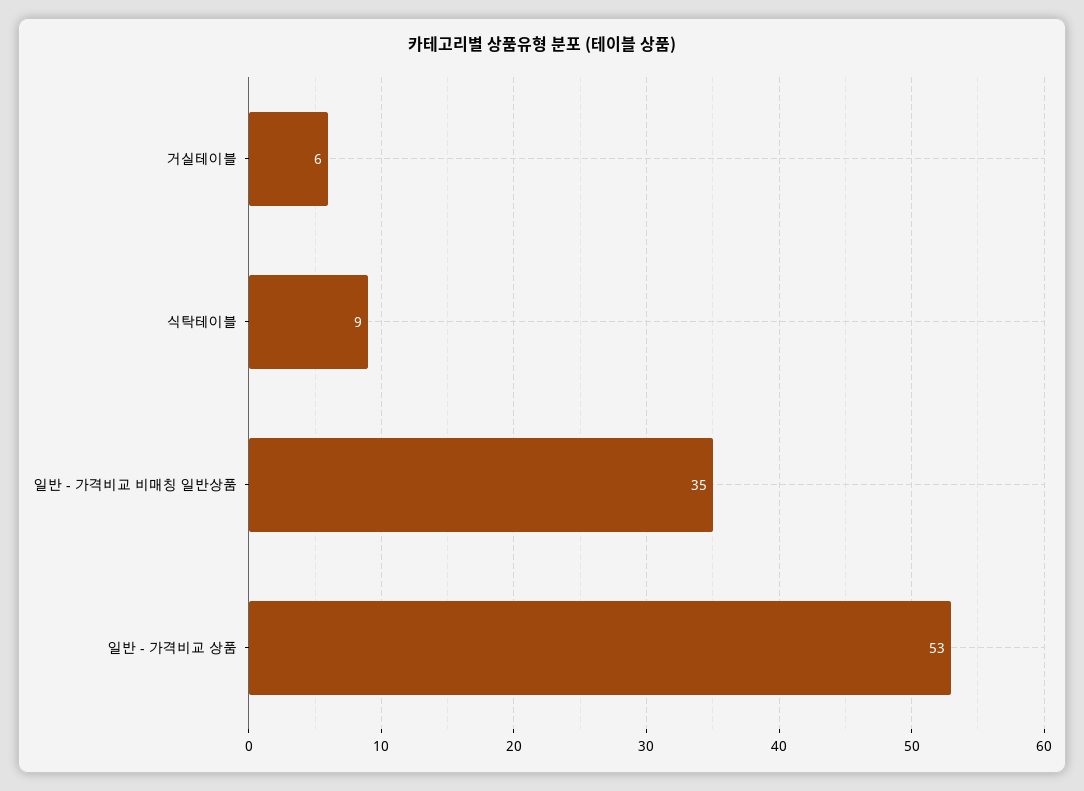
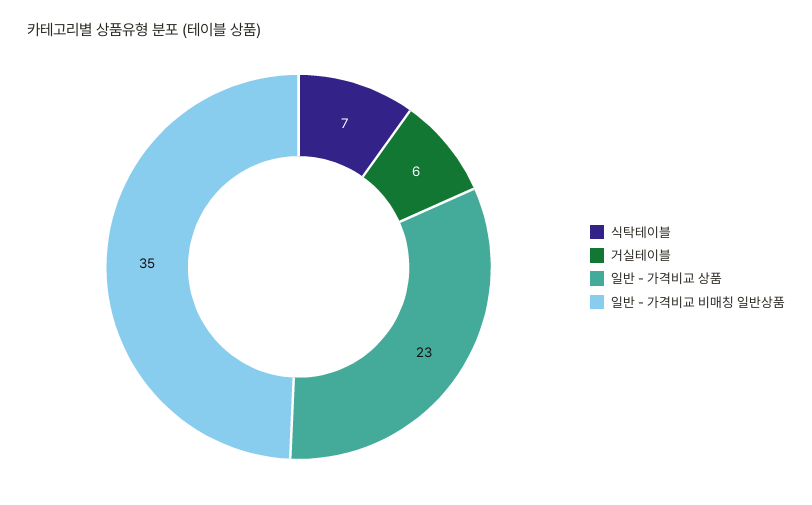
식탁테이블: 9 -> 7
일반 - 가격비교 상품: 53 -> 23

